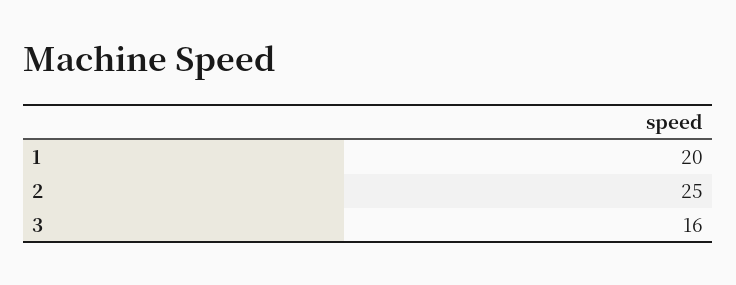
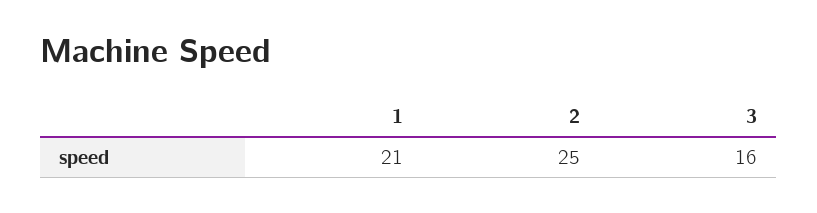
1: 20 -> 21

